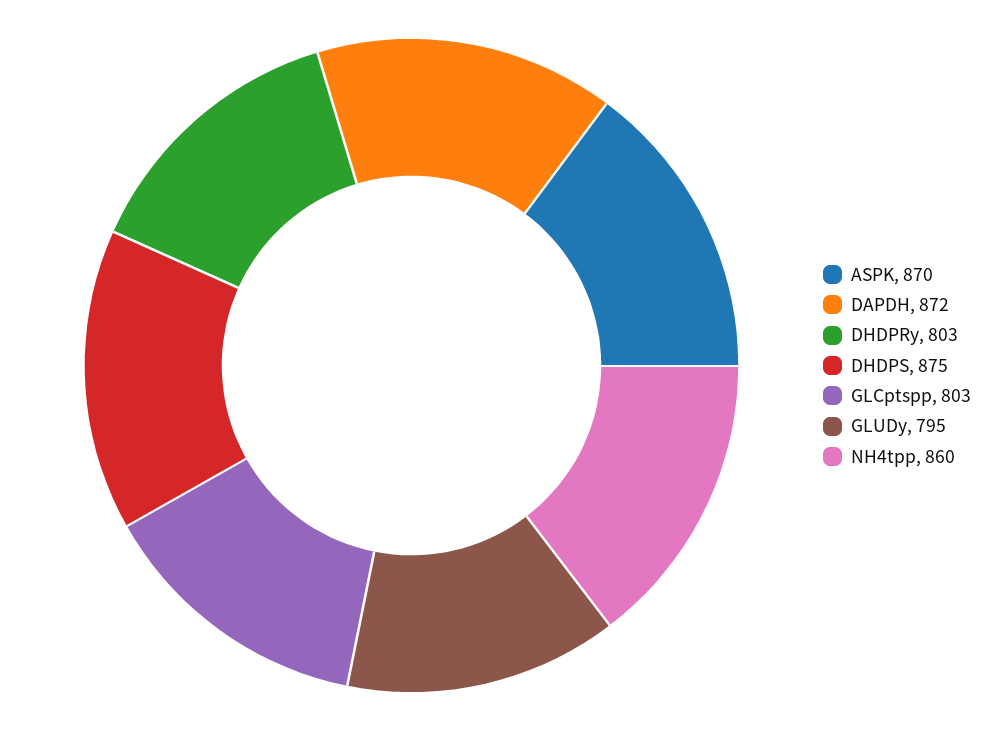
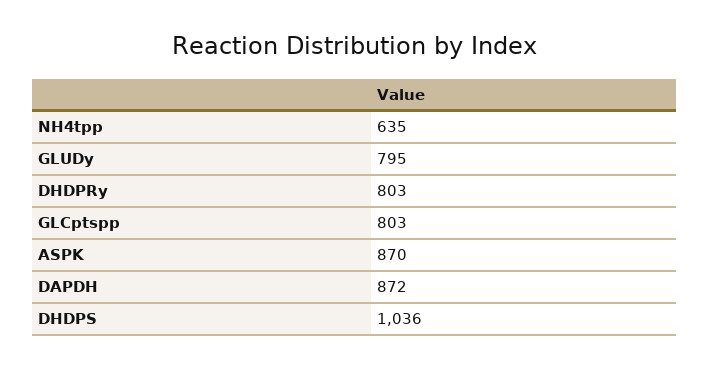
DHDPS: 875 -> 1036
NH4tpp: 860 -> 635

